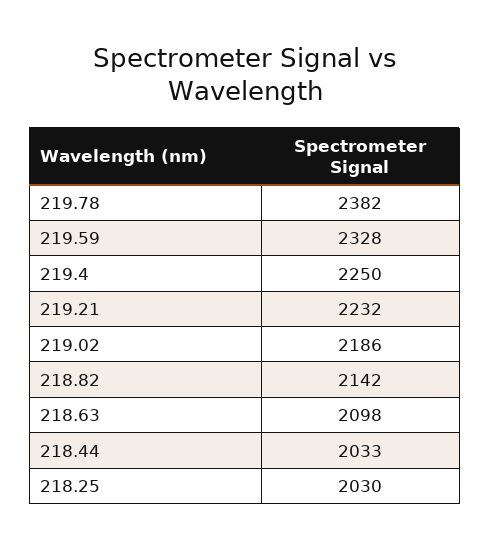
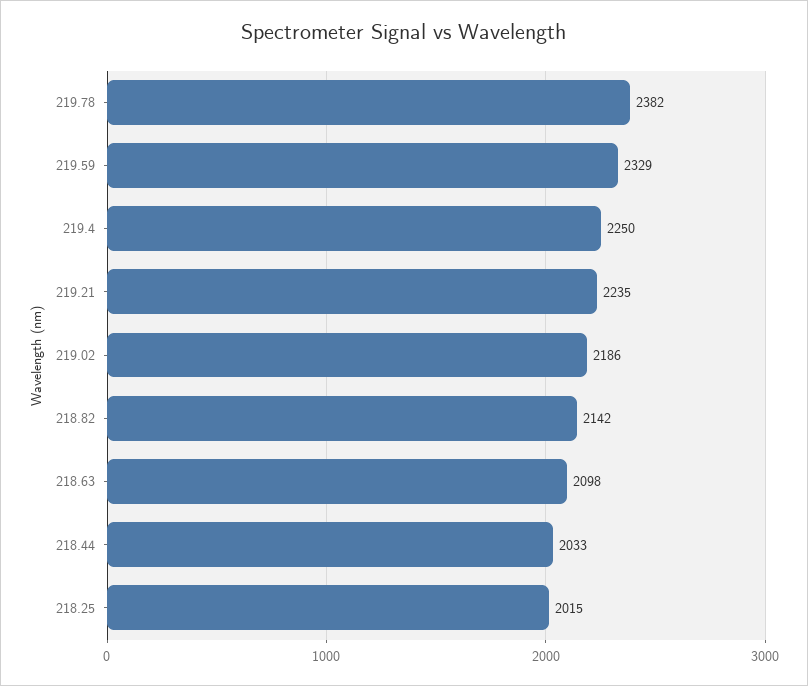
219.59: 2328 -> 2329
219.21: 2232 -> 2235
218.25: 2030 -> 2015

